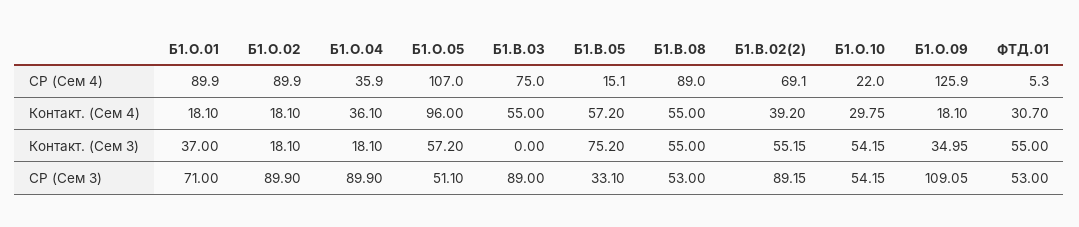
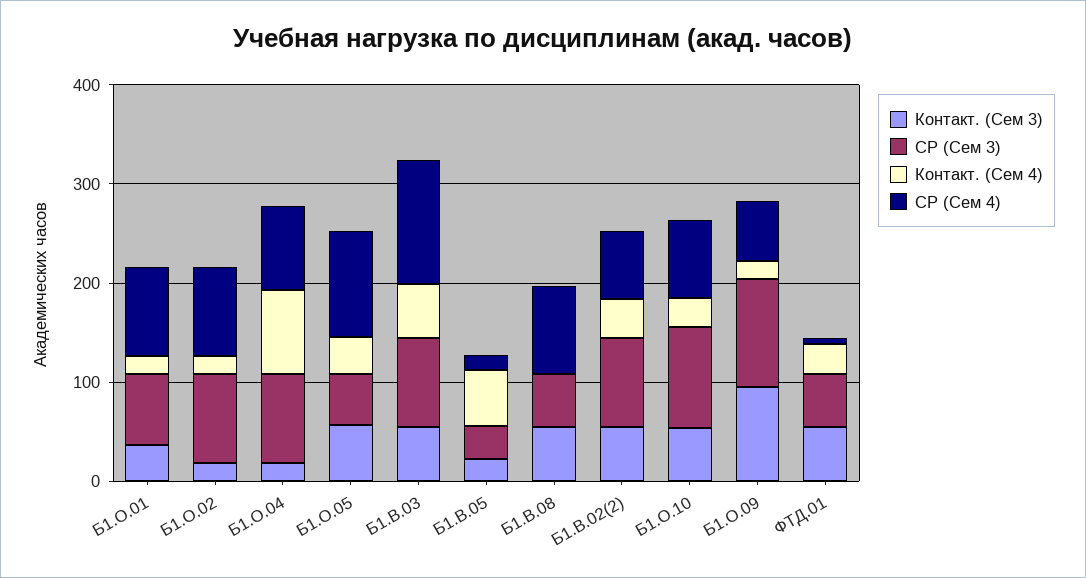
СР (Сем 4), Б1.О.04: 35.9 -> 80
СР (Сем 4), Б1.В.03: 75 -> 120
СР (Сем 4), Б1.О.10: 22 -> 80
СР (Сем 4), Б1.О.09: 125.9 -> 60
Контакт. (Сем 4), Б1.О.04: 36.1 -> 80
Контакт. (Сем 4), Б1.О.05: 96 -> 40
Контакт. (Сем 4), Б1.В.08: 55 -> 0
Контакт. (Сем 3), Б1.В.03: 0 -> 60
Контакт. (Сем 3), Б1.В.05: 75.2 -> 20
Контакт. (Сем 3), Б1.О.09: 34.95 -> 100
СР (Сем 3), Б1.О.10: 54.15 -> 100

